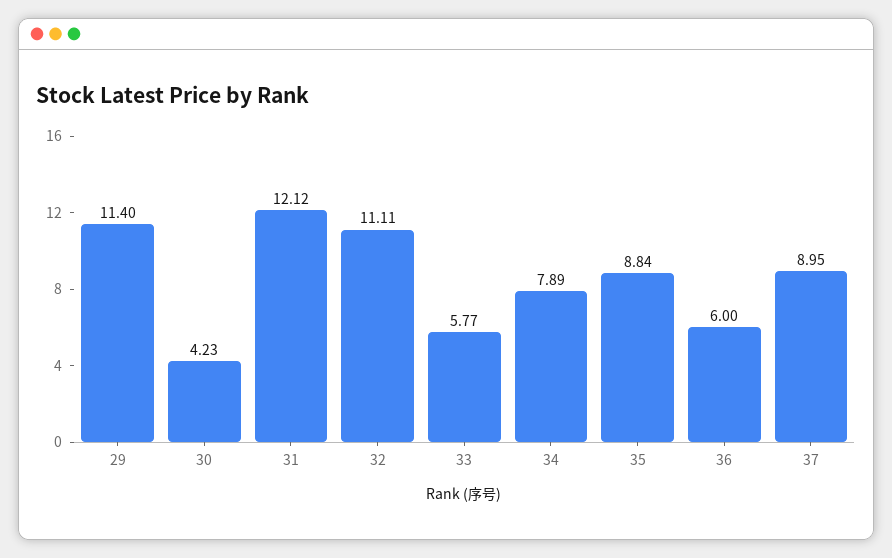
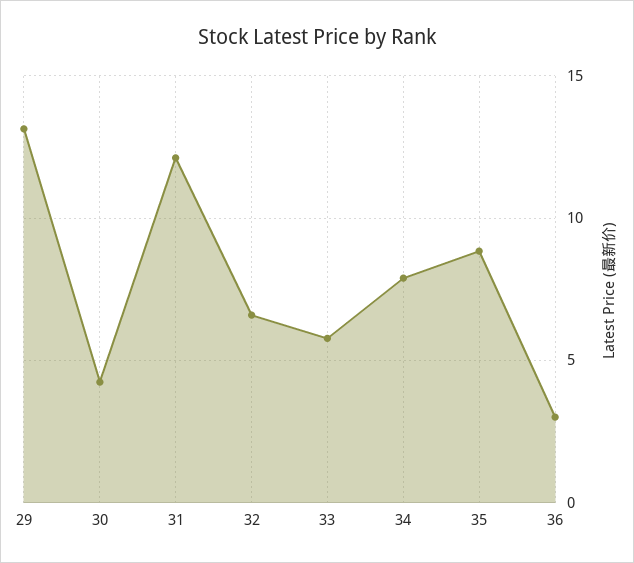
29: 11.4 -> 13
32: 11.11 -> 6.5
36: 6 -> 3
37: 8.95 -> none

